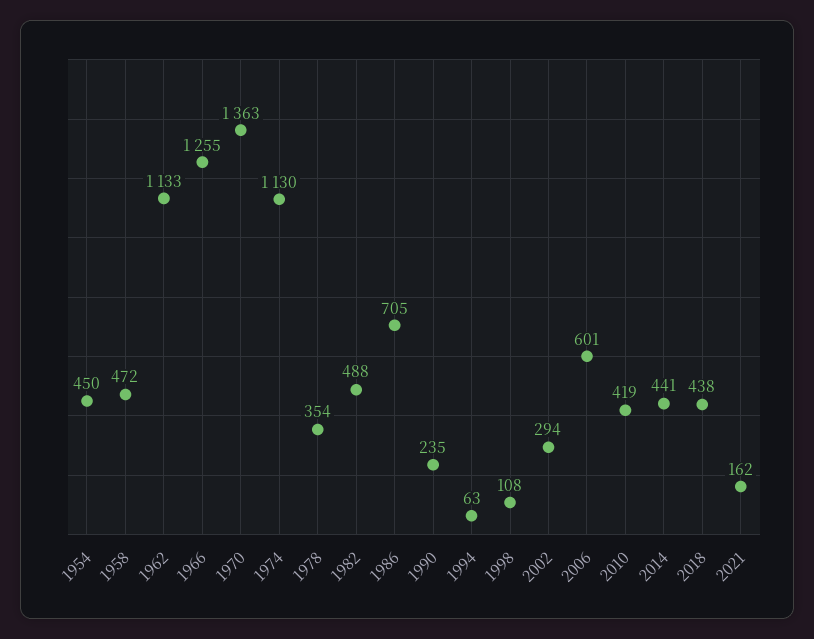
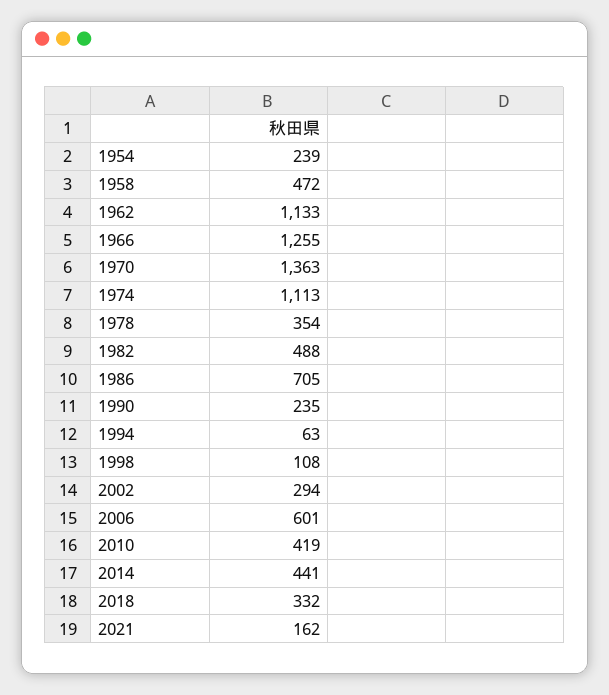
1954: 450 -> 239
1974: 1130 -> 1113
2018: 438 -> 332

